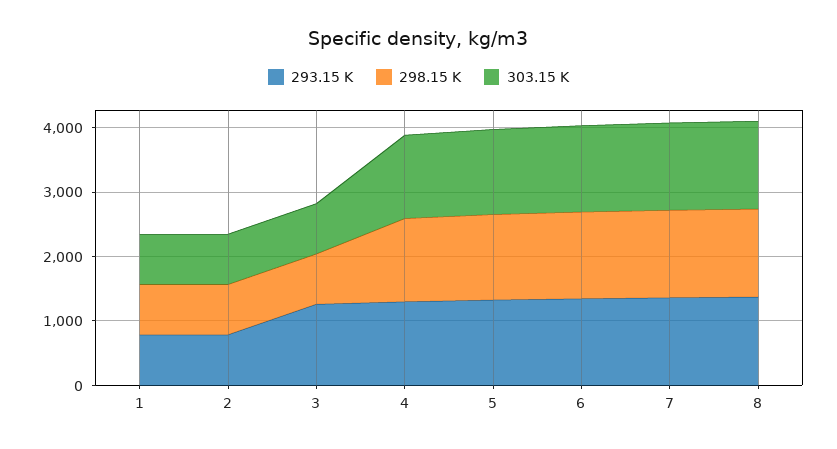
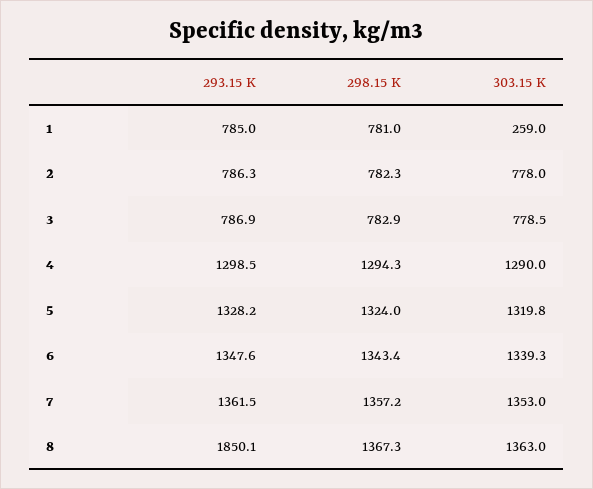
303.15 K, 1: 800 -> 259
293.15 K, 3: 1200 -> 786.9
293.15 K, 8: 1400 -> 1850.1

